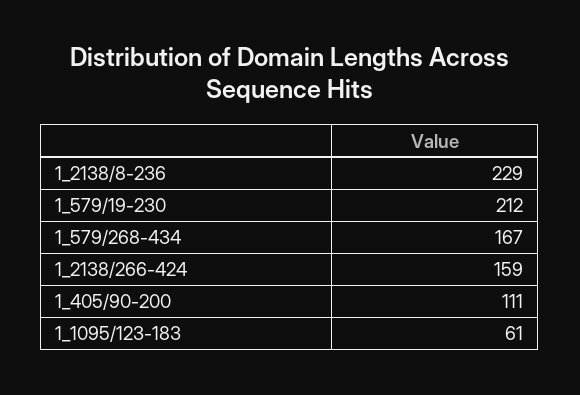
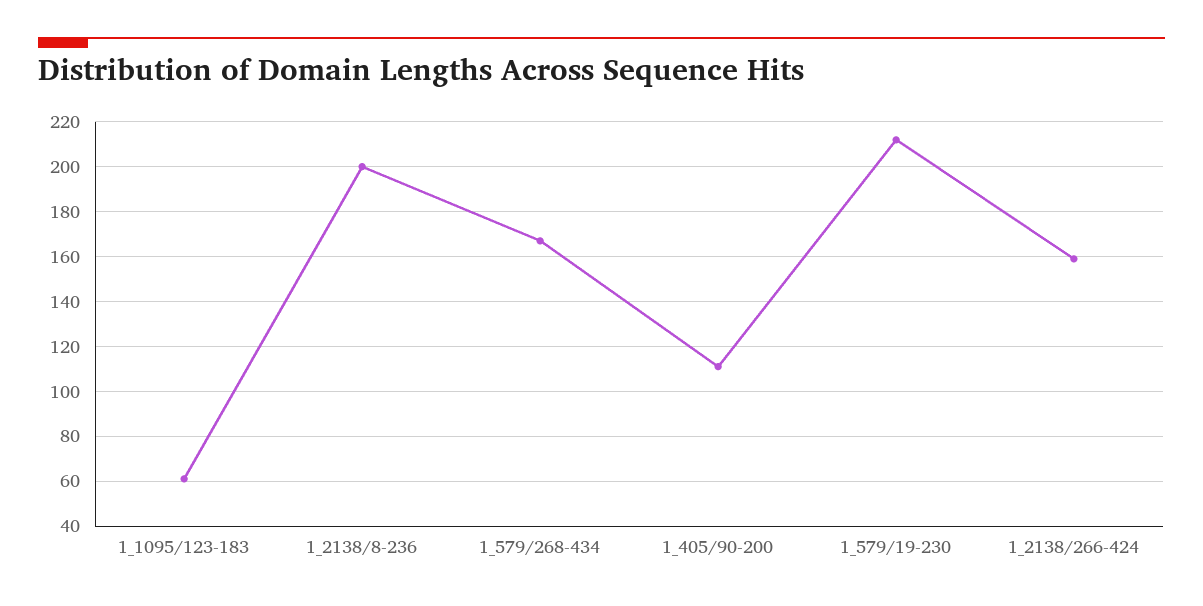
1_2138/8-236: 229 -> 200

